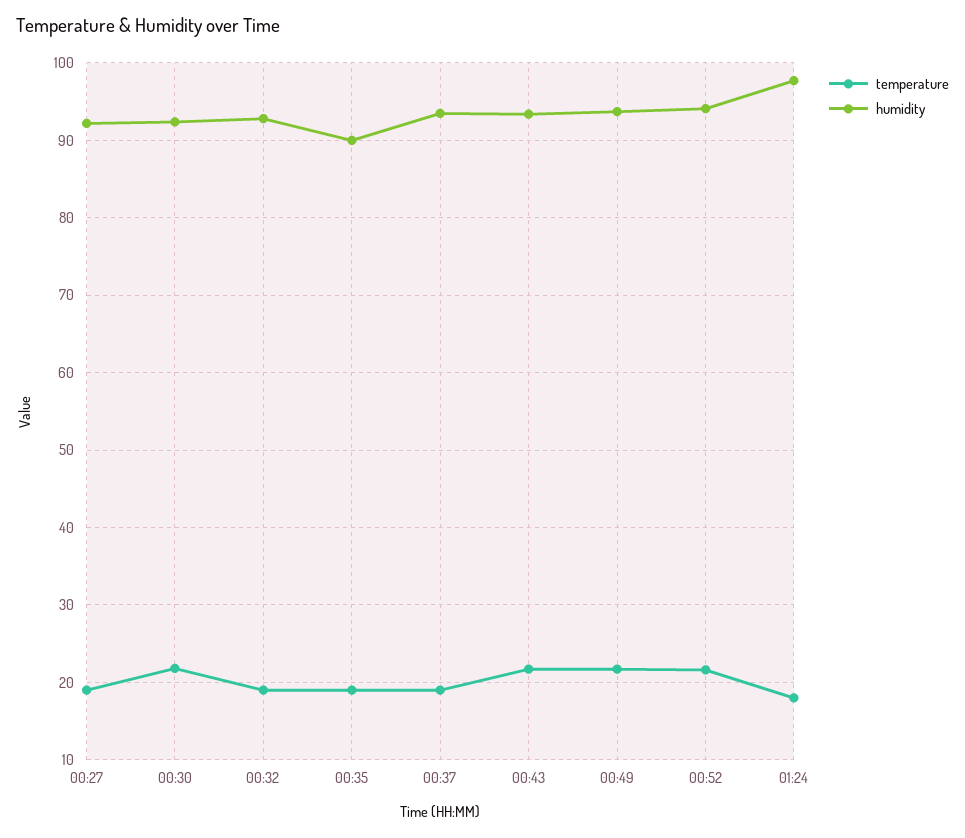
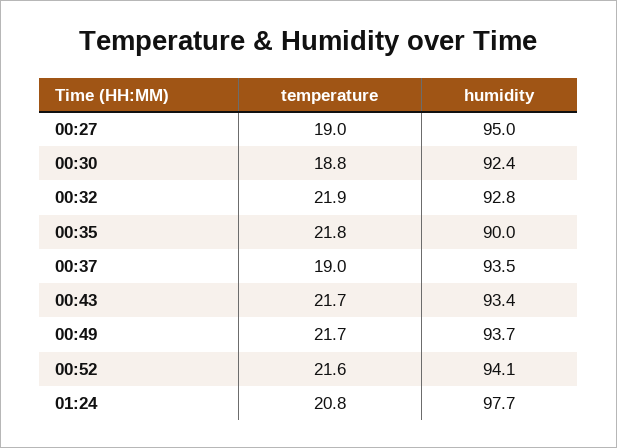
humidity, 00:27: 92 -> 95
temperature, 00:30: 22 -> 18.8
temperature, 00:32: 19 -> 21.9
temperature, 00:35: 19 -> 21.8
temperature, 01:24: 18 -> 20.8

